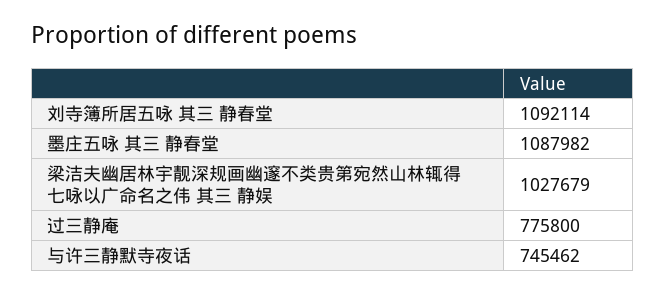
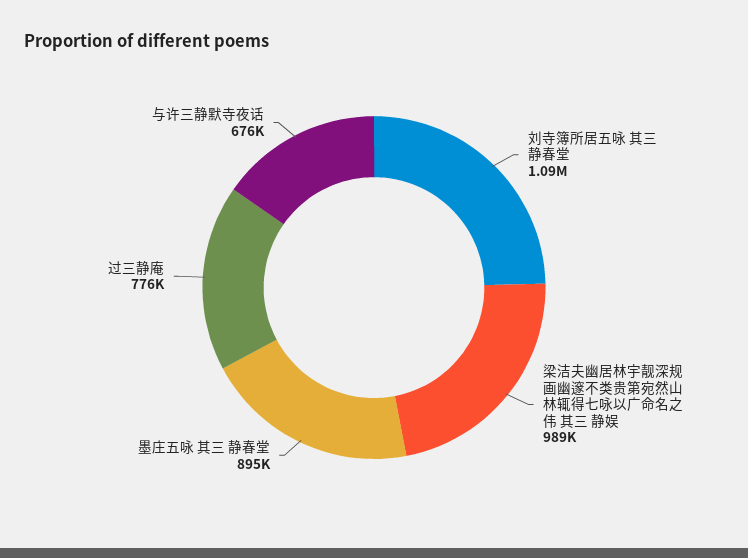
墨庄五咏 其三 静春堂: 1087982 -> 895000
梁洁夫幽居林宇靓深规画幽邃不类贵第宛然山林辄得七咏以广命名之伟 其三 静娱: 1027679 -> 989000
与许三静默寺夜话: 745462 -> 676000

